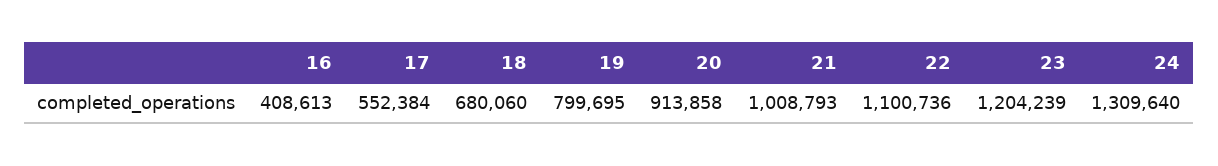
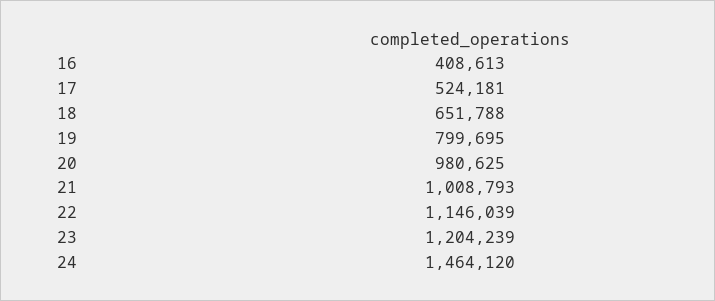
17: 552384 -> 524181
18: 680060 -> 651788
20: 913858 -> 980625
22: 1100736 -> 1146039
24: 1309640 -> 1464120

